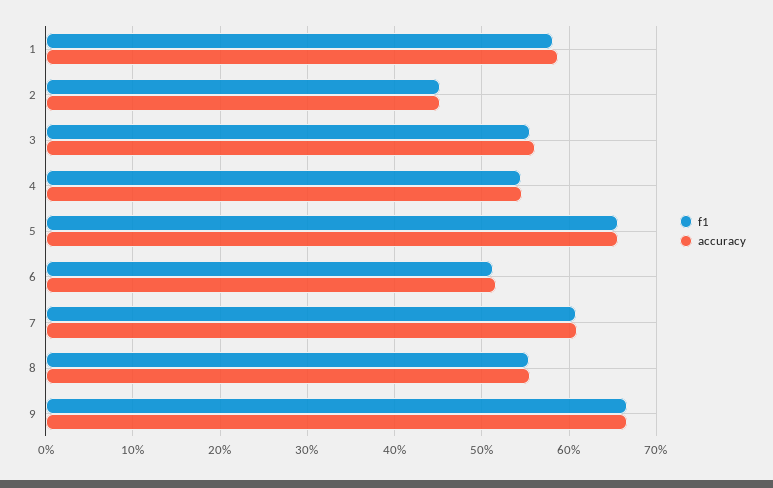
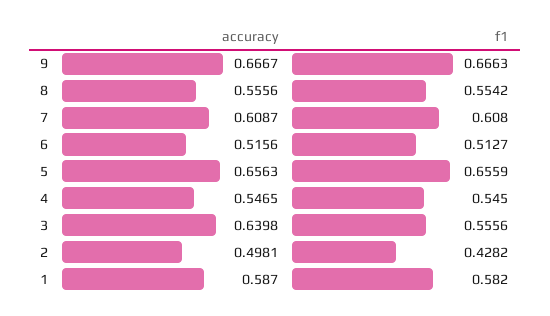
f1, 2: 0.45 -> 0.4282
accuracy, 2: 0.45 -> 0.4981
accuracy, 3: 0.56 -> 0.6398

